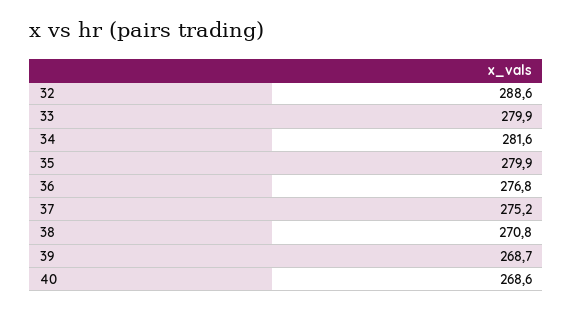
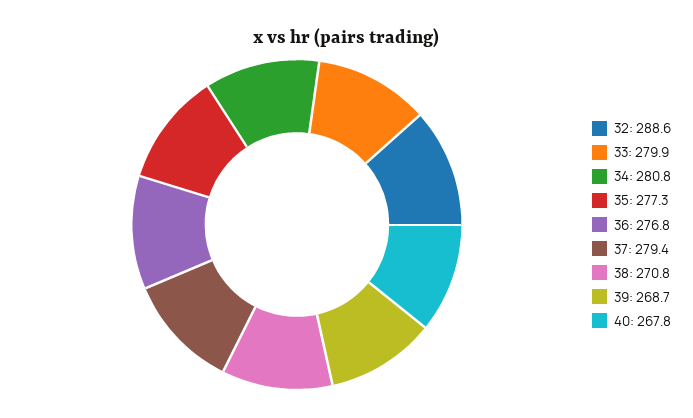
34: 281.6 -> 280.8
35: 279.9 -> 277.3
37: 275.2 -> 279.4
40: 268.6 -> 267.8

